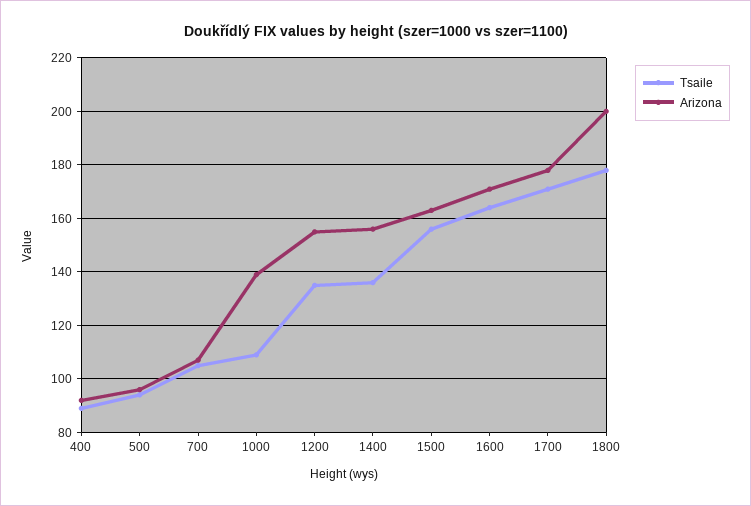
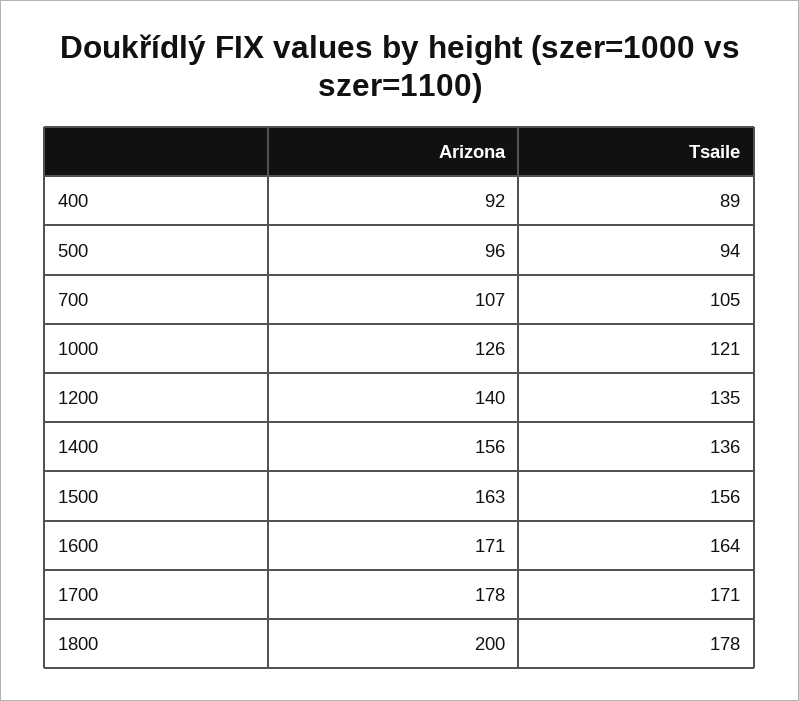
Tsaile, 1000: 110 -> 121
Arizona, 1000: 140 -> 126
Arizona, 1200: 155 -> 140

